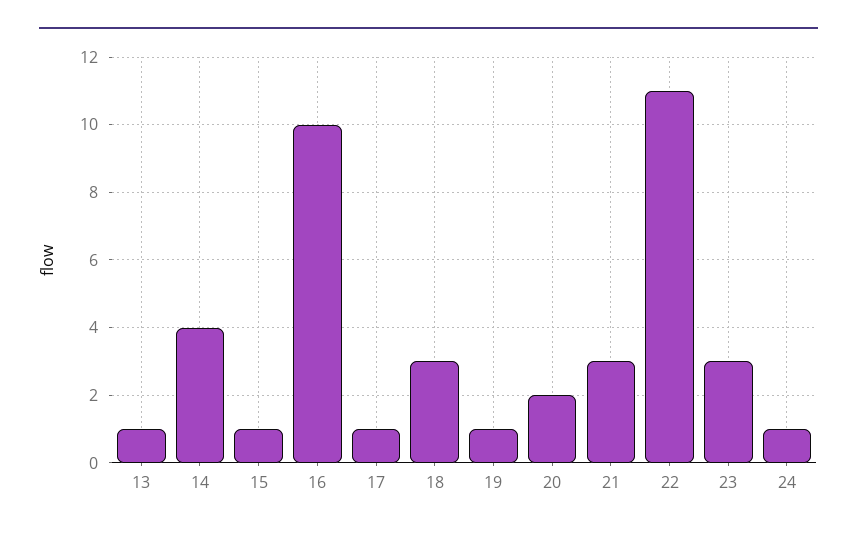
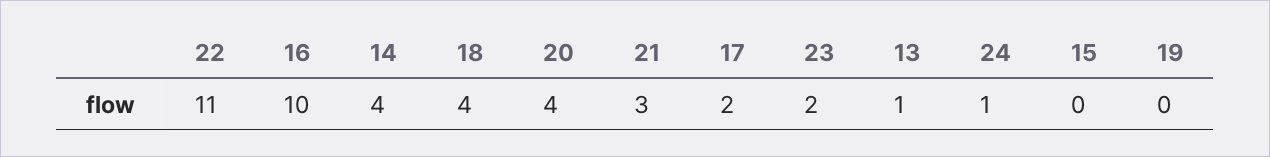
15: 1 -> 0
17: 1 -> 2
18: 3 -> 4
19: 1 -> 0
20: 2 -> 4
23: 3 -> 2

